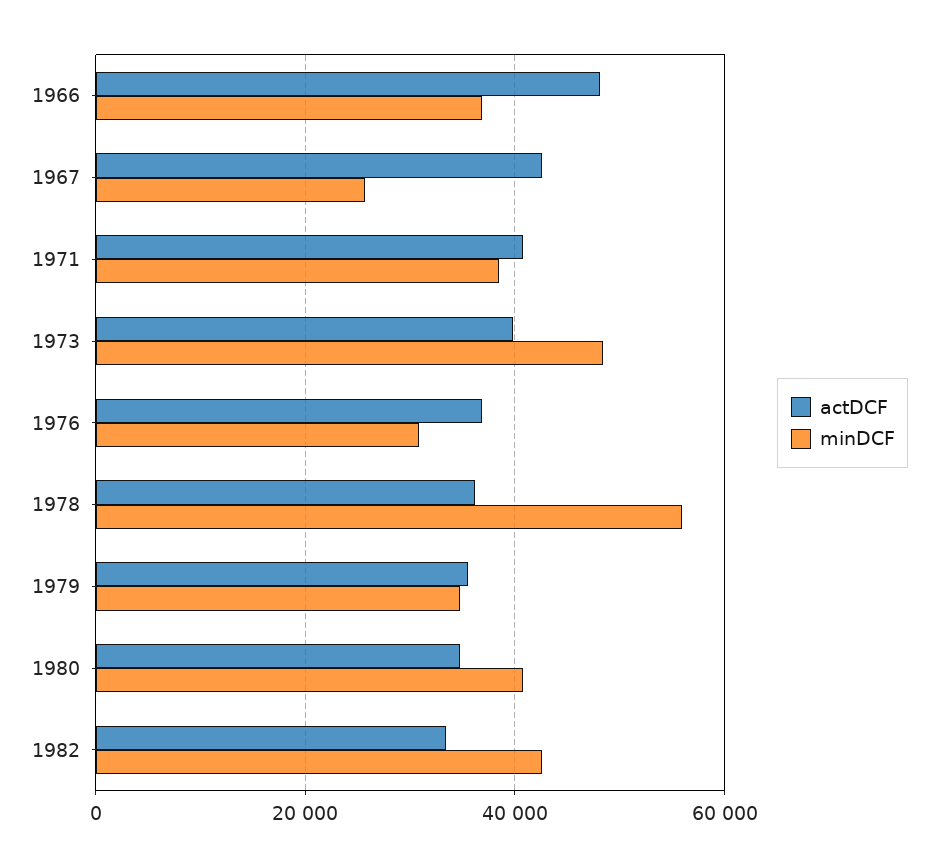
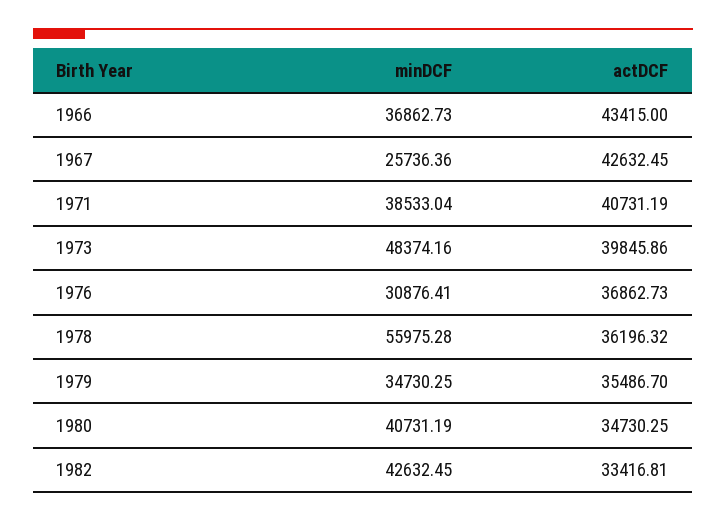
actDCF, 1966: 48000 -> 43415

